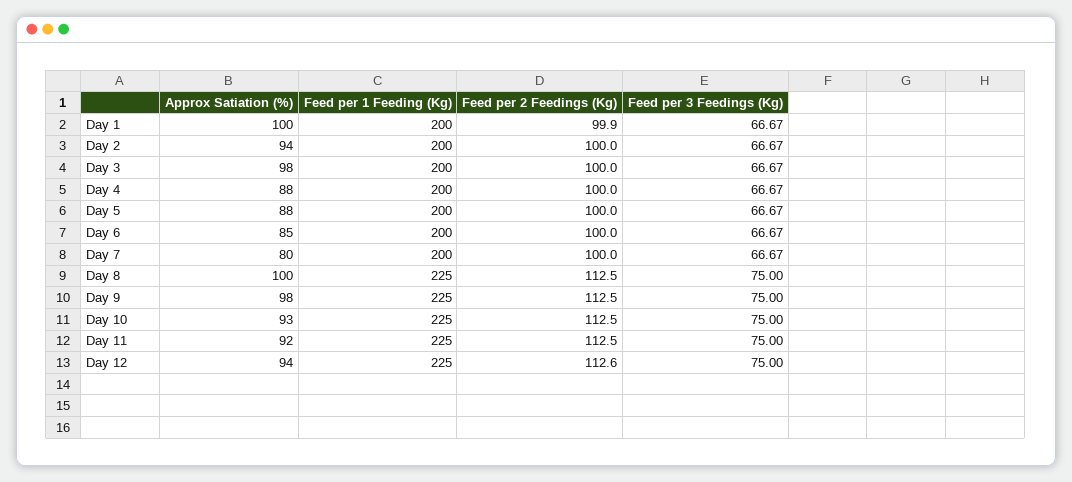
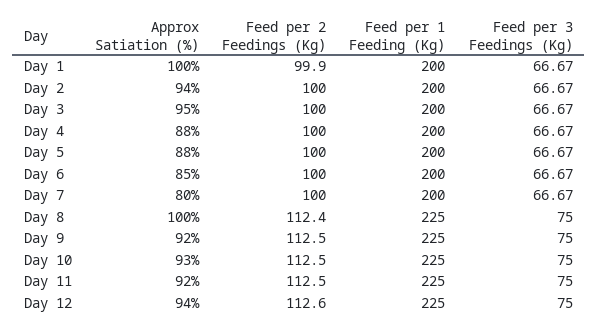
Approx Satiation (%), Day 3: 98 -> 95
Feed per 2 Feedings (Kg), Day 8: 112.5 -> 112.4
Approx Satiation (%), Day 9: 98 -> 92

